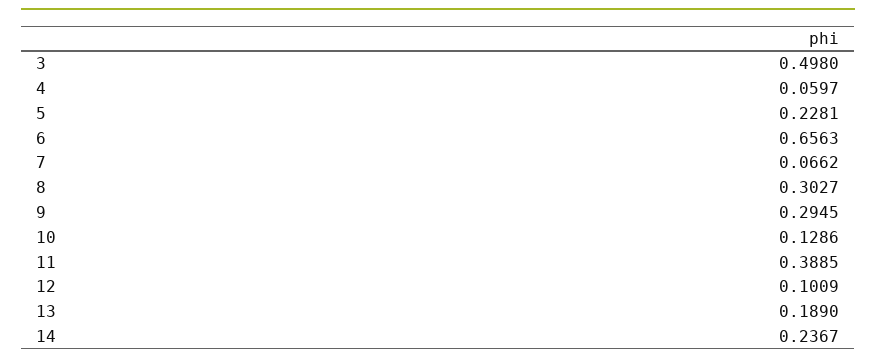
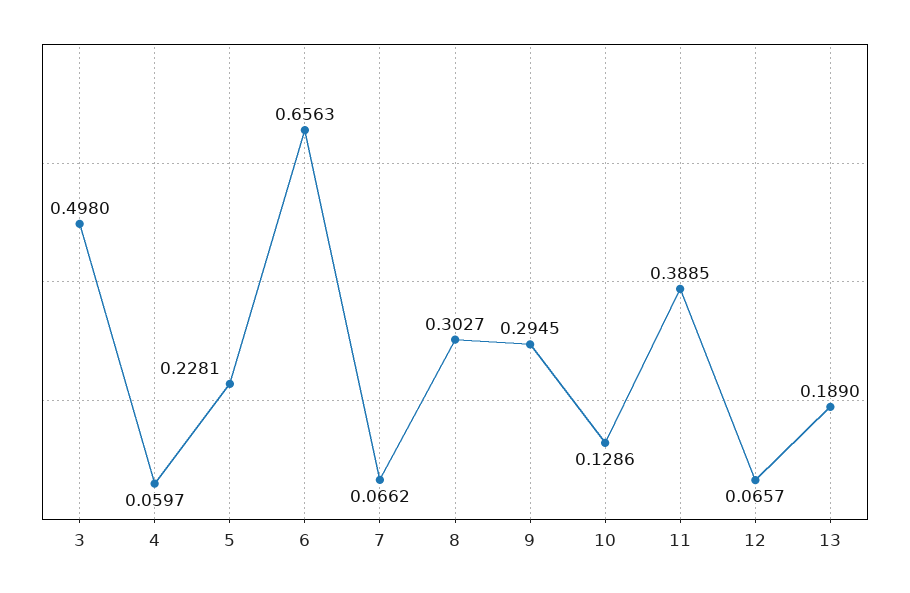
12: 0.1009 -> 0.0657
14: 0.2367 -> none

